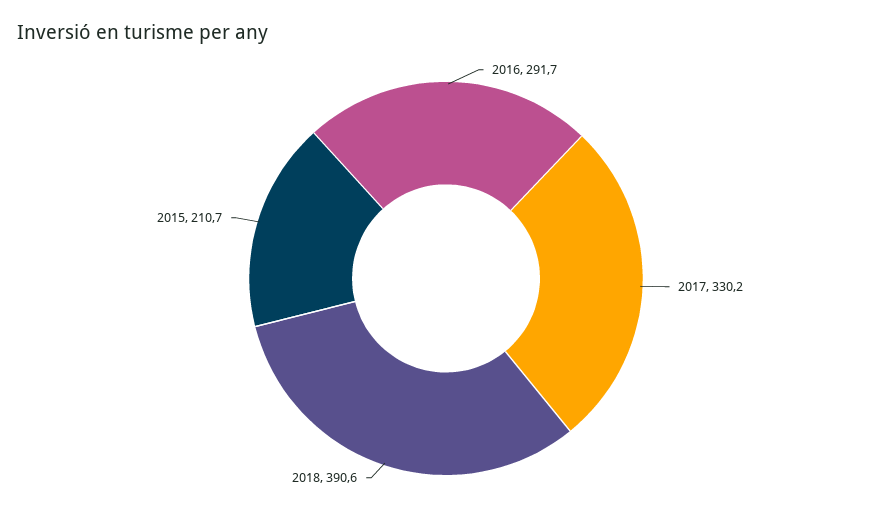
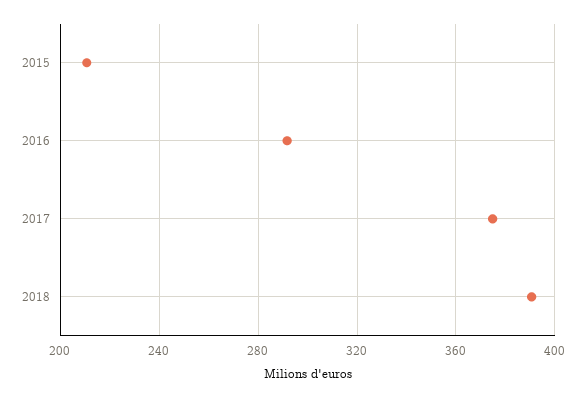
2017: 330.2 -> 375

